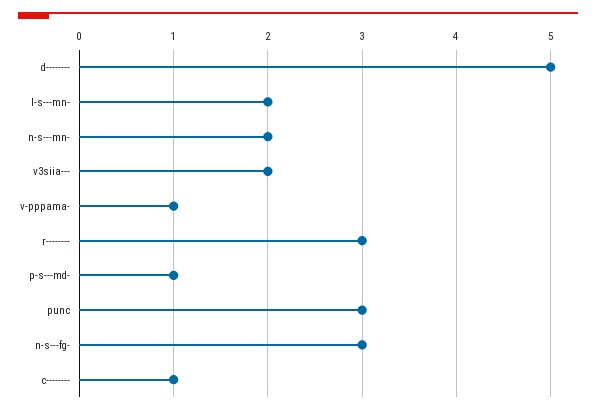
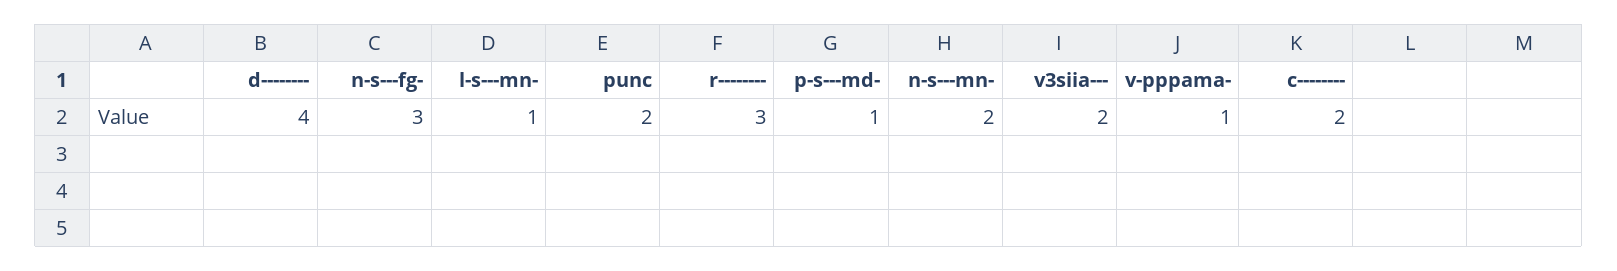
d--------: 5 -> 4
l-s---mn-: 2 -> 1
punc: 3 -> 2
c--------: 1 -> 2

